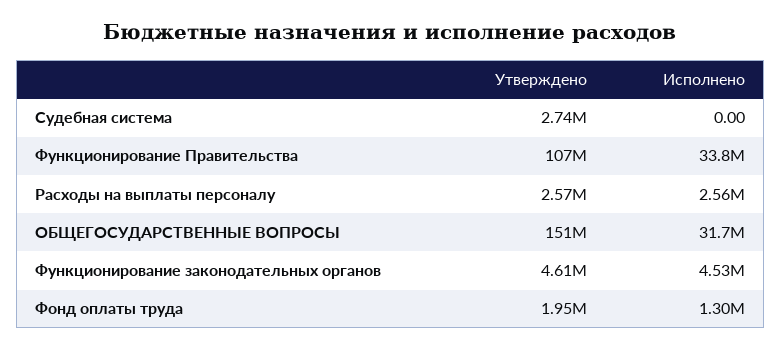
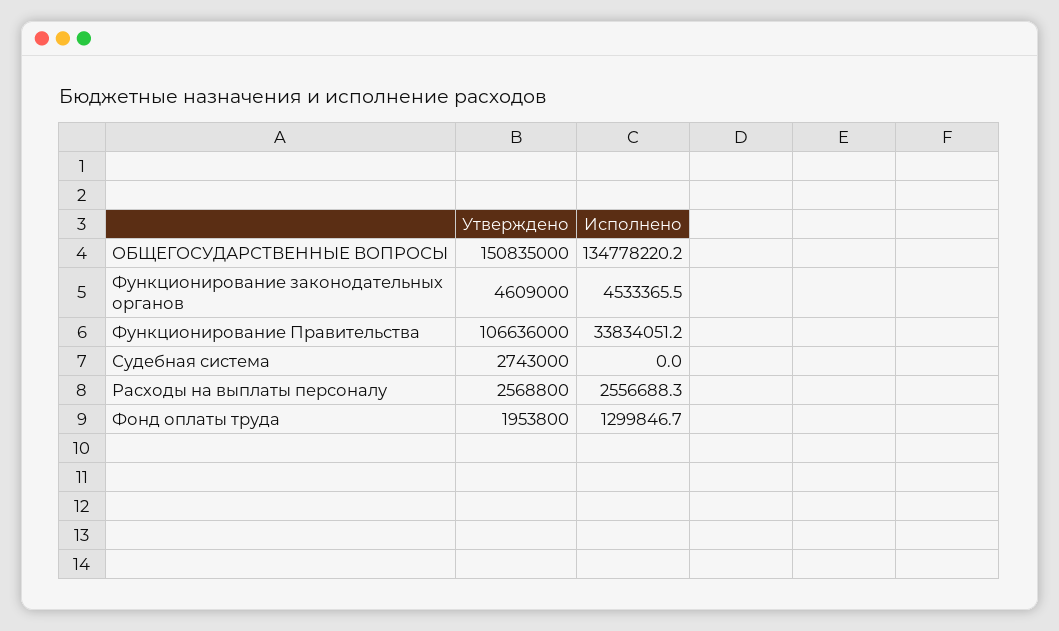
Исполнено, ОБЩЕГОСУДАРСТВЕННЫЕ ВОПРОСЫ: 31700000 -> 134778220.2

